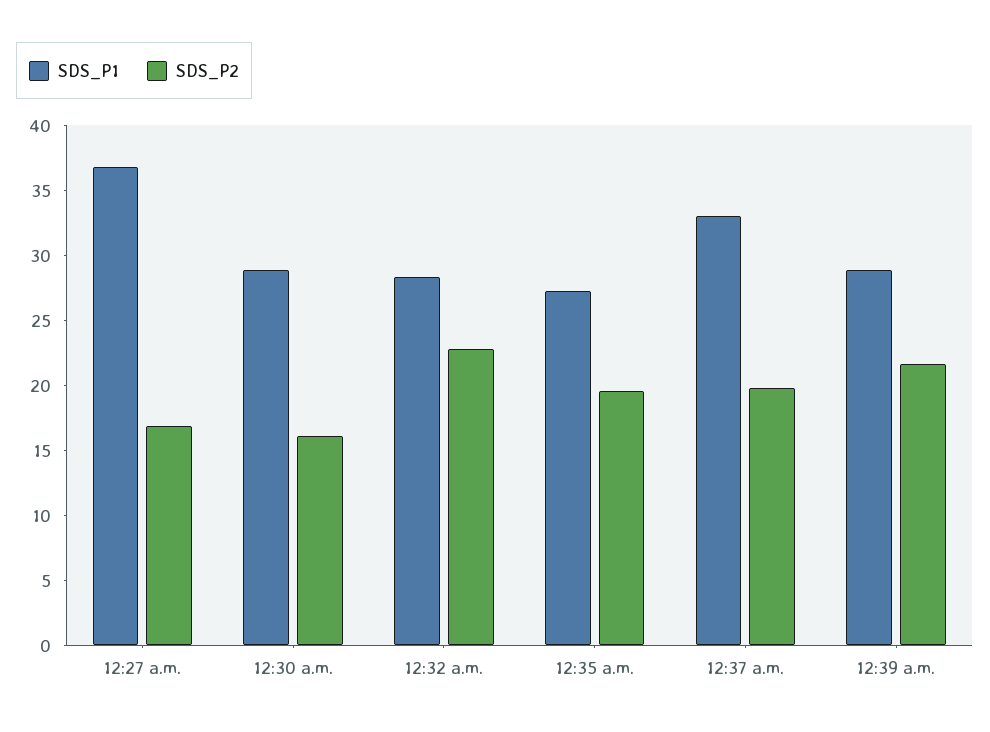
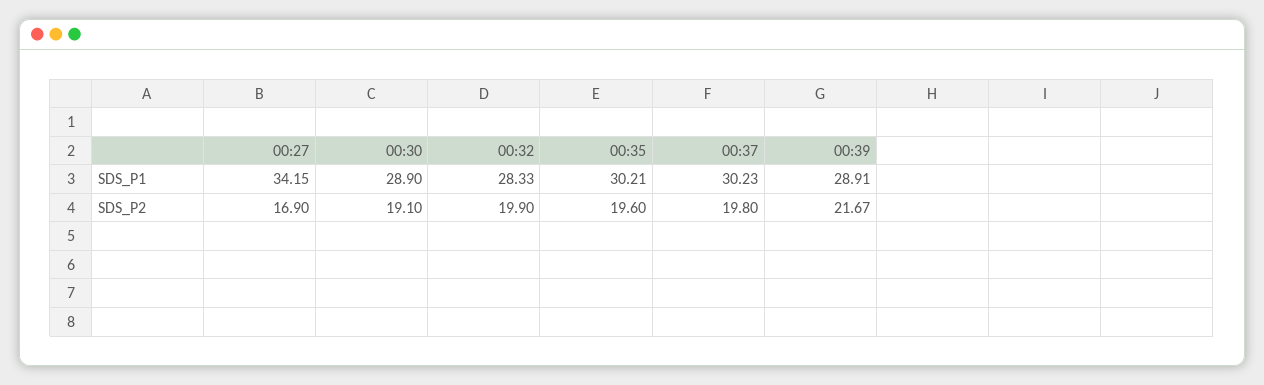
SDS_P1, 12:27 a.m.: 37 -> 34.15
SDS_P2, 12:30 a.m.: 16 -> 19.1
SDS_P2, 12:32 a.m.: 23 -> 19.9
SDS_P1, 12:35 a.m.: 27 -> 30.21
SDS_P1, 12:37 a.m.: 33 -> 30.23

